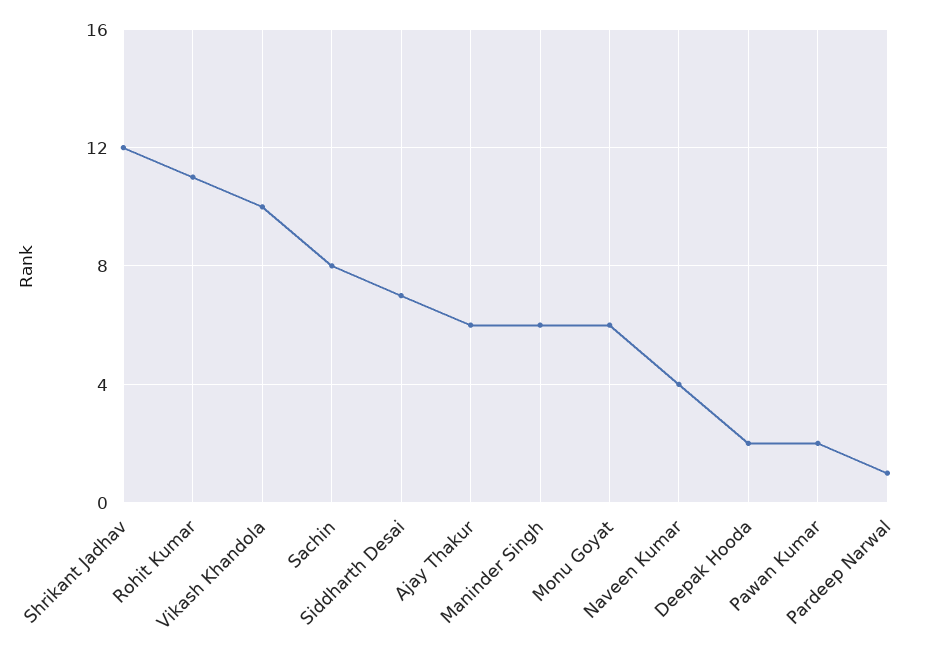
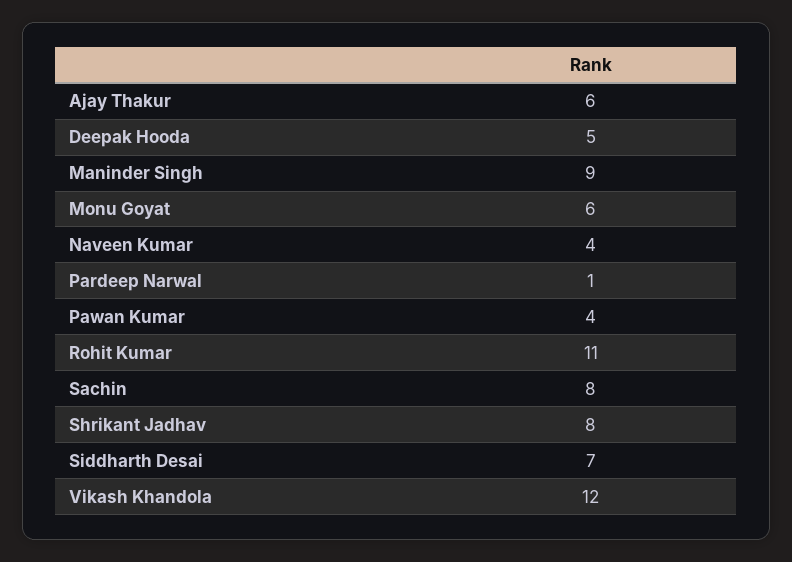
Shrikant Jadhav: 12 -> 8
Vikash Khandola: 10 -> 12
Maninder Singh: 6 -> 9
Deepak Hooda: 2 -> 5
Pawan Kumar: 2 -> 4

